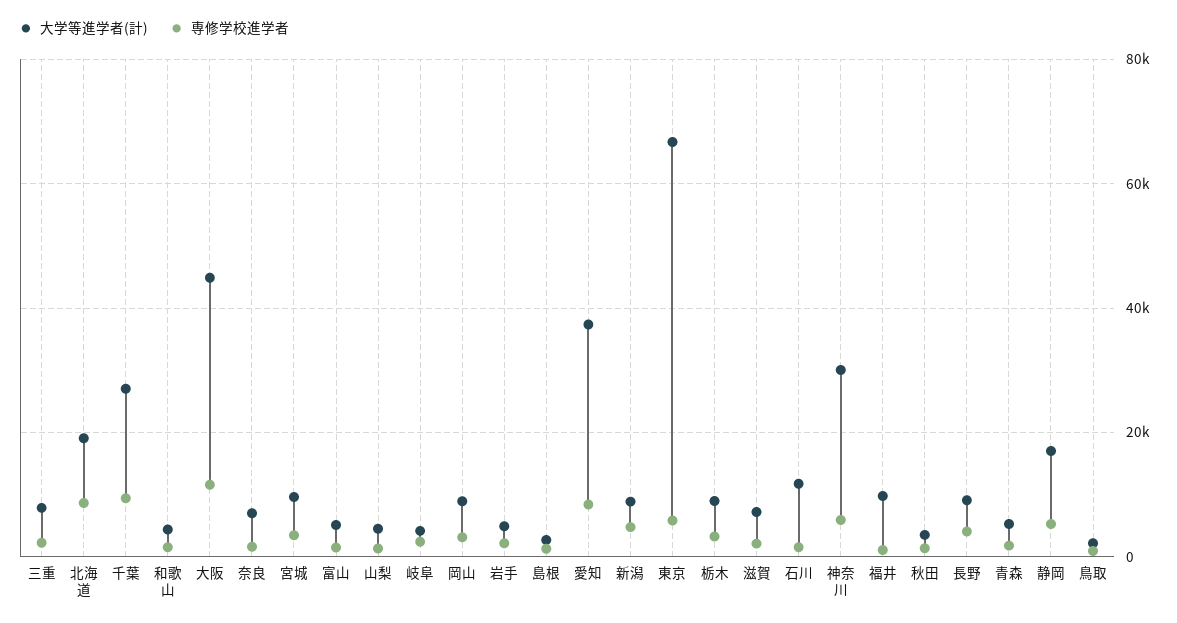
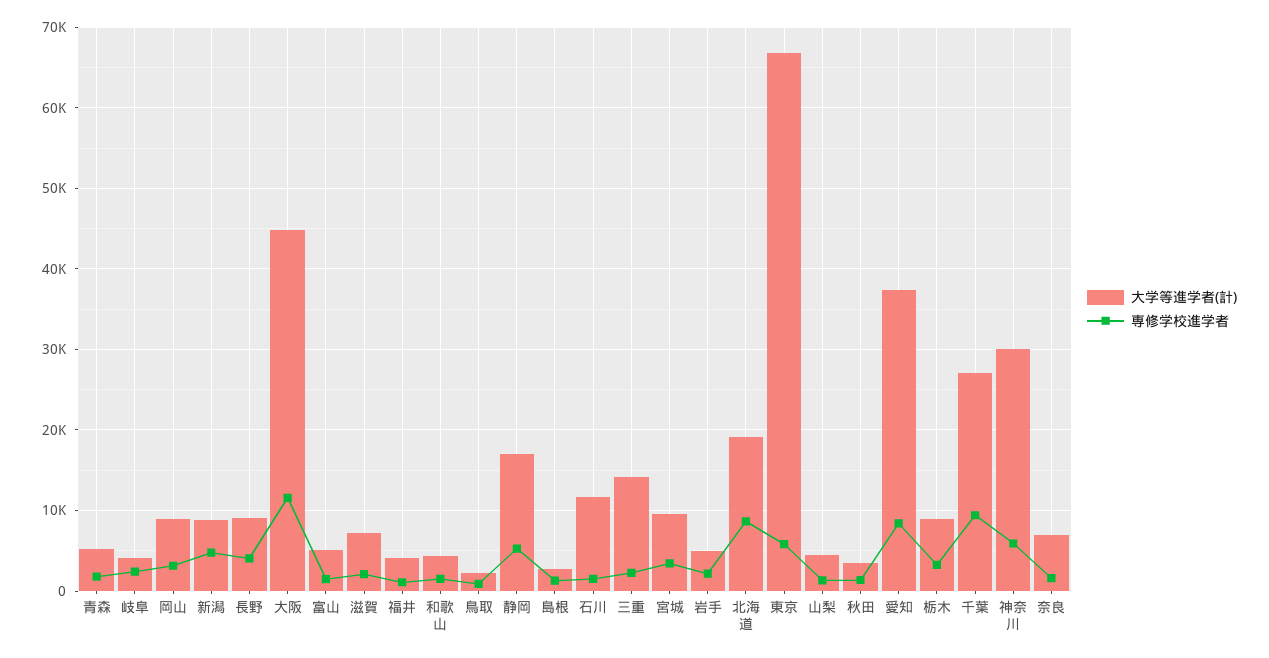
大学等進学者(計), 三重: 8000 -> 14000
大学等進学者(計), 福井: 10000 -> 4000

